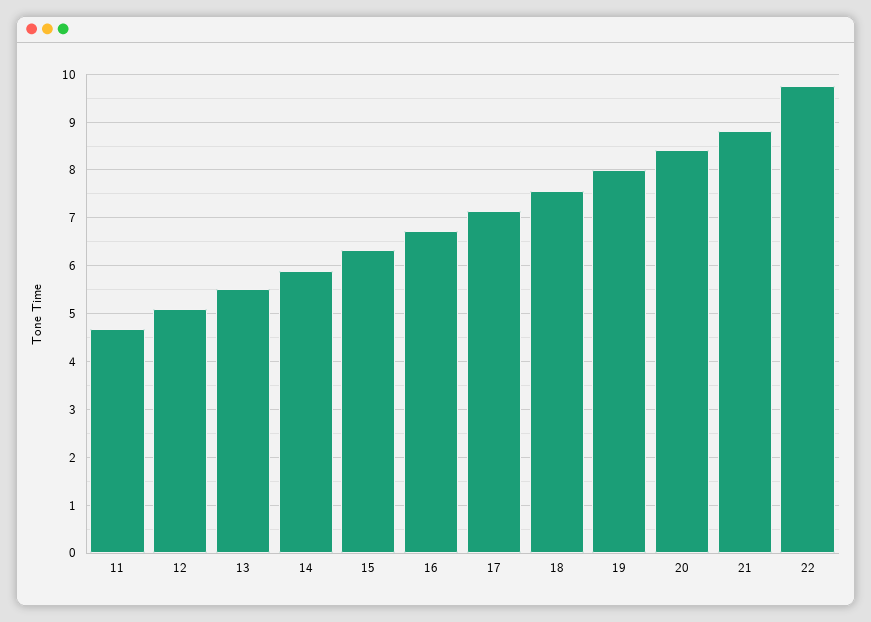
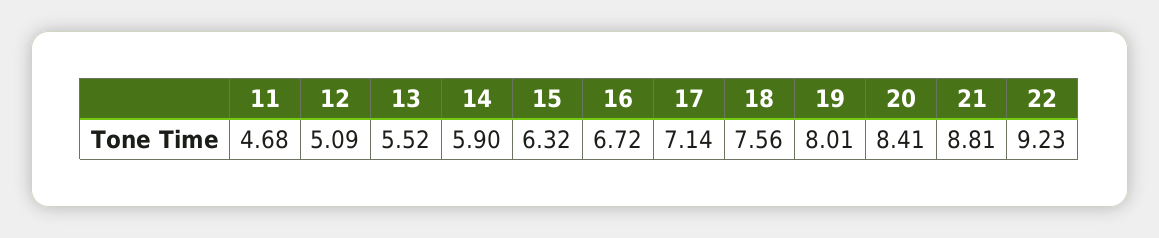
22: 9.8 -> 9.23

